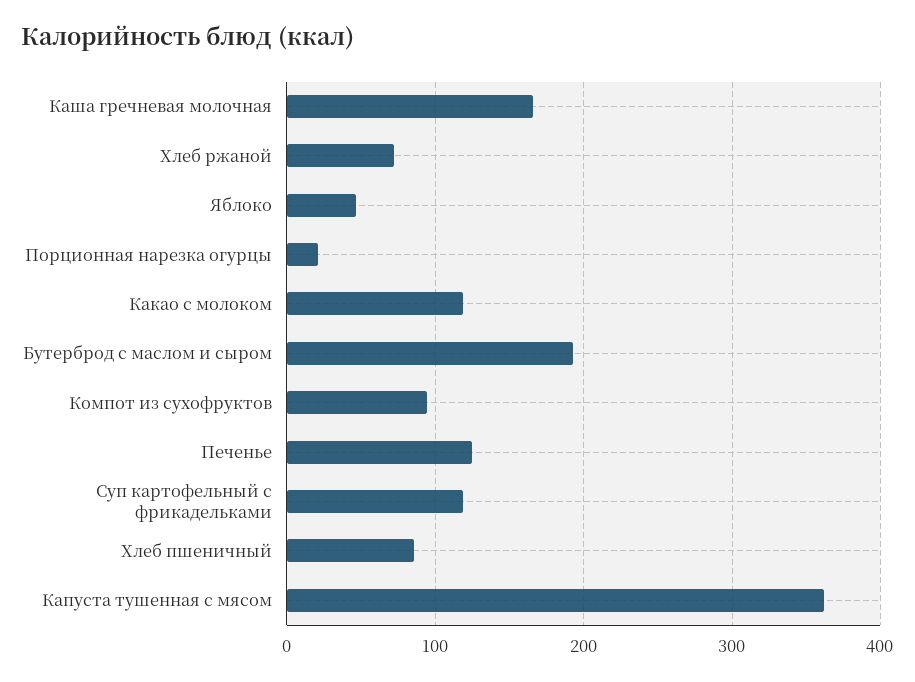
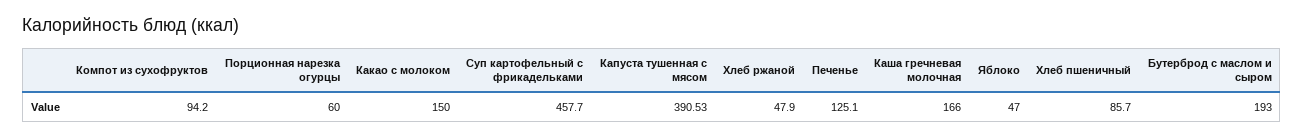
Хлеб ржаной: 70 -> 47.9
Порционная нарезка огурцы: 20 -> 60
Какао с молоком: 120 -> 150
Суп картофельный с фрикадельками: 120 -> 457.7
Капуста тушенная с мясом: 360 -> 390.53

